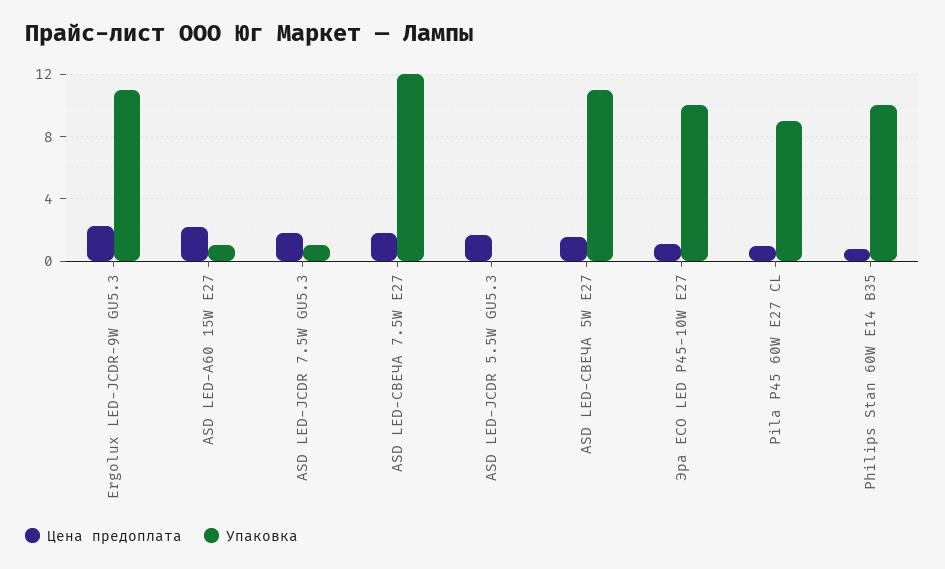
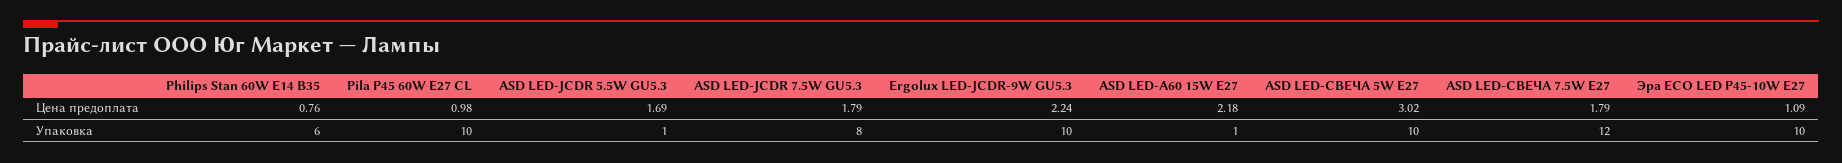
Упаковка, Ergolux LED-JCDR-9W GU5.3: 11 -> 10
Упаковка, ASD LED-JCDR 7.5W GU5.3: 1 -> 8
Упаковка, ASD LED-JCDR 5.5W GU5.3: 0 -> 1
Цена предоплата, ASD LED-СВЕЧА 5W E27: 1.5 -> 3.02
Упаковка, ASD LED-СВЕЧА 5W E27: 11 -> 10
Упаковка, Pila P45 60W E27 CL: 9 -> 10
Упаковка, Philips Stan 60W E14 B35: 10 -> 6

